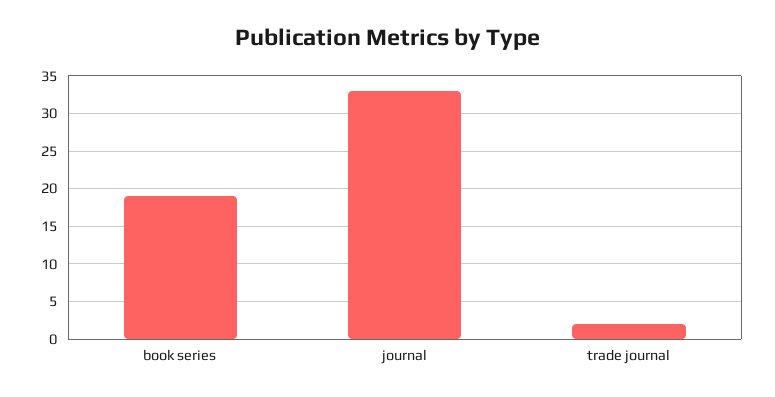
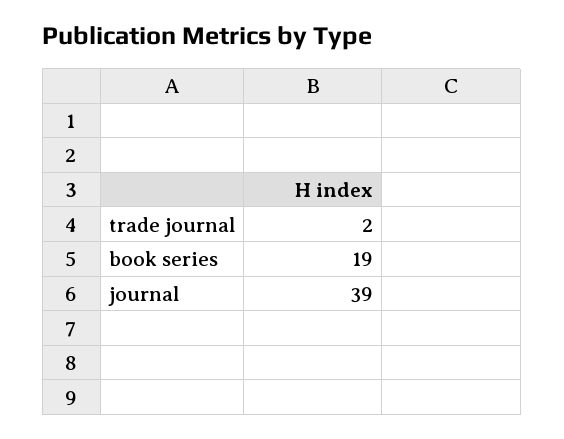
journal: 33 -> 39

